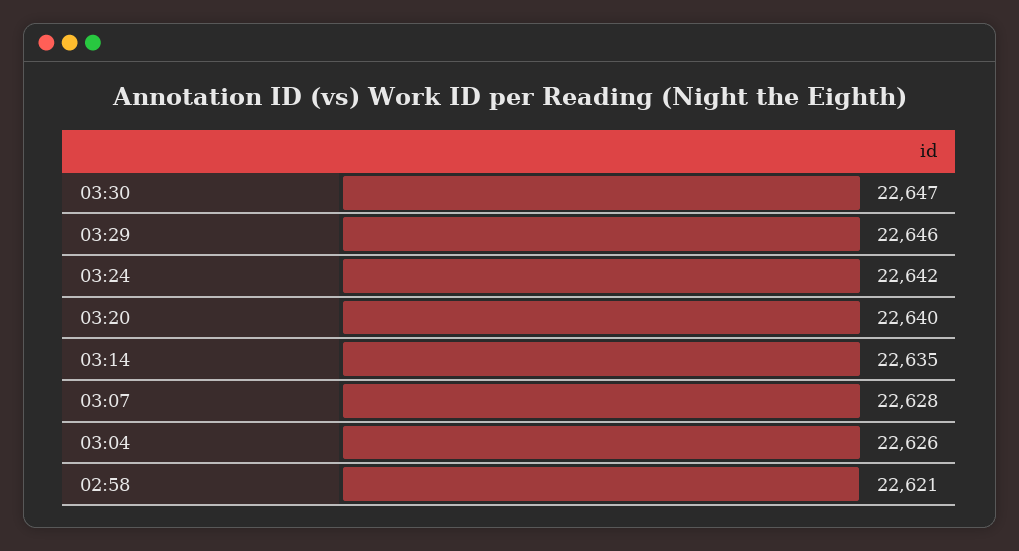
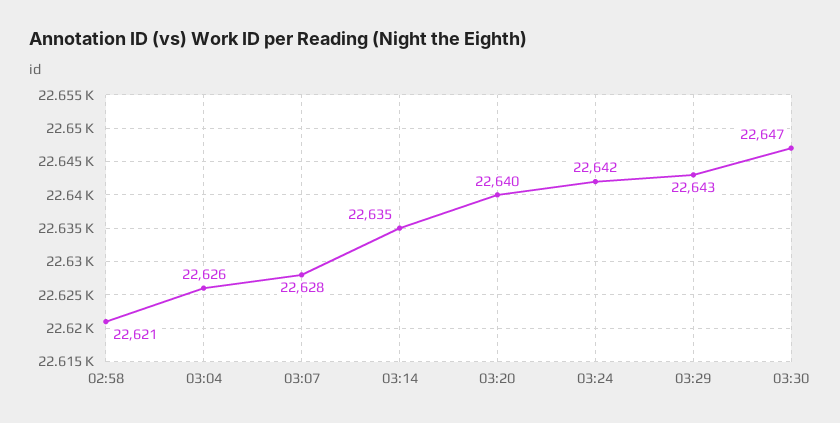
03:29: 22646 -> 22643

